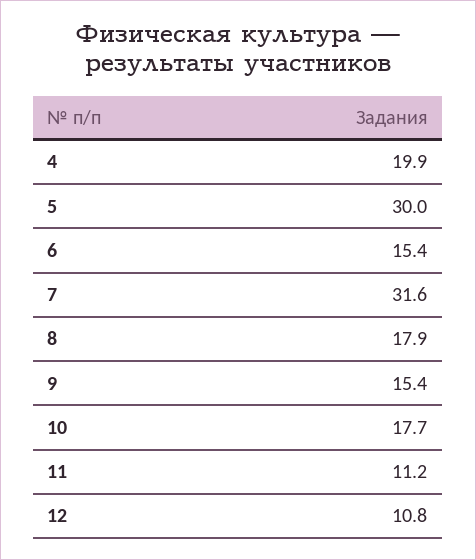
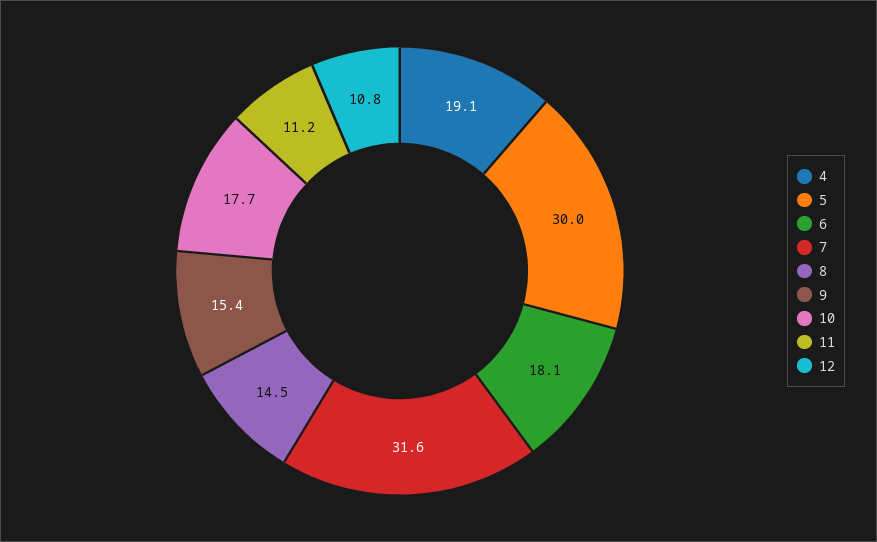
4: 19.9 -> 19.1
6: 15.4 -> 18.1
8: 17.9 -> 14.5

